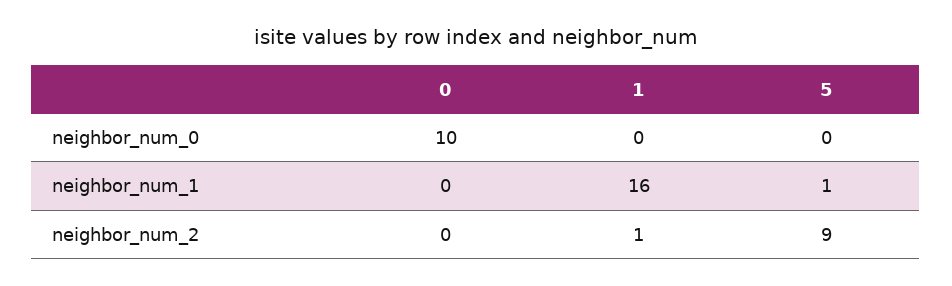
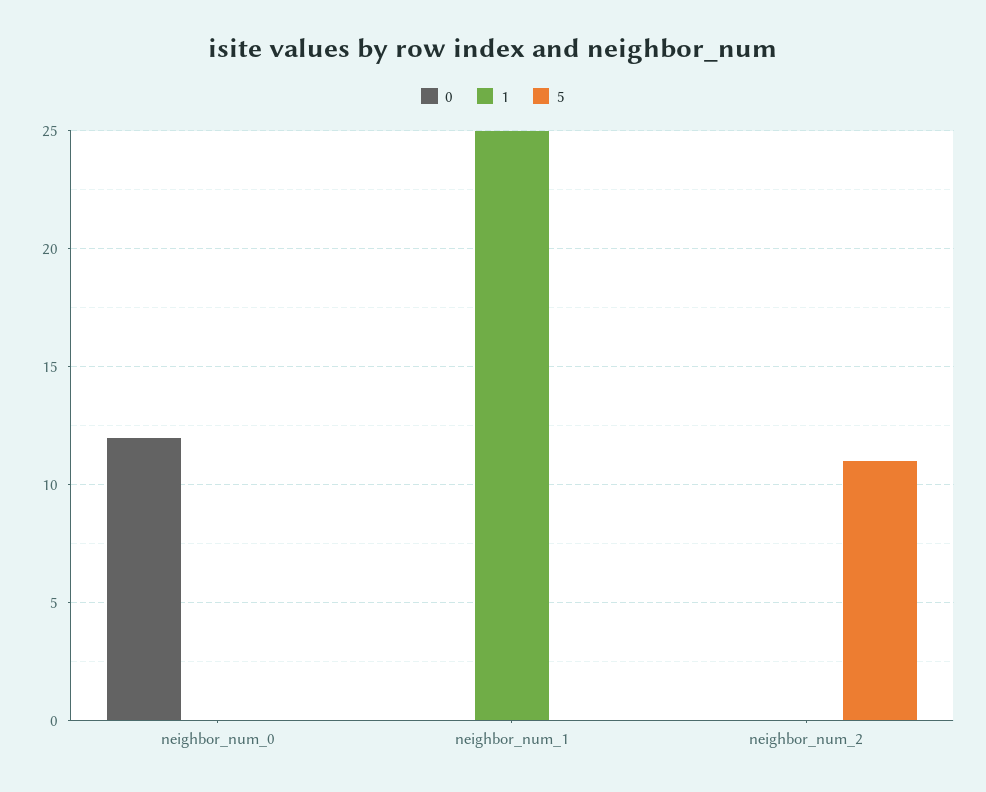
0, neighbor_num_0: 10 -> 12
1, neighbor_num_1: 16 -> 25
5, neighbor_num_1: 1 -> 0
1, neighbor_num_2: 1 -> 0
5, neighbor_num_2: 9 -> 11

